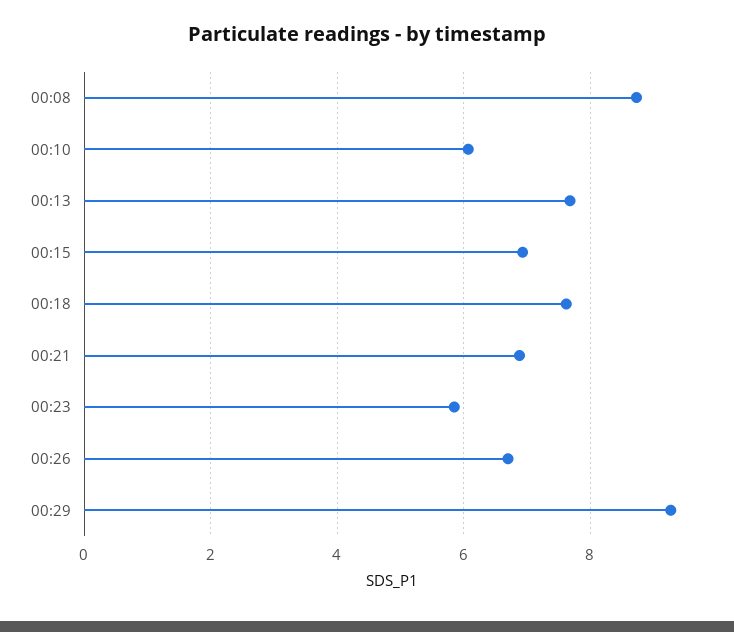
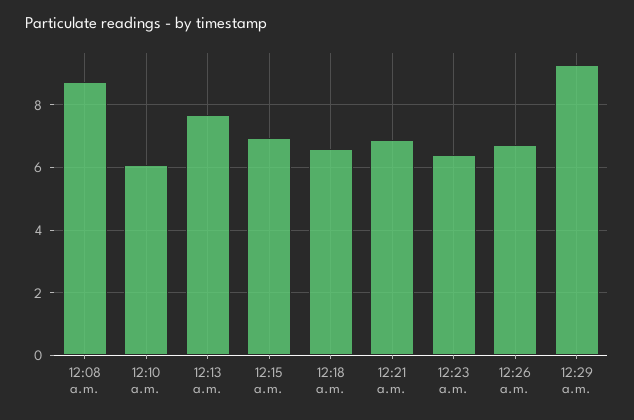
00:18: 7.6 -> 6.6
00:23: 5.8 -> 6.4

